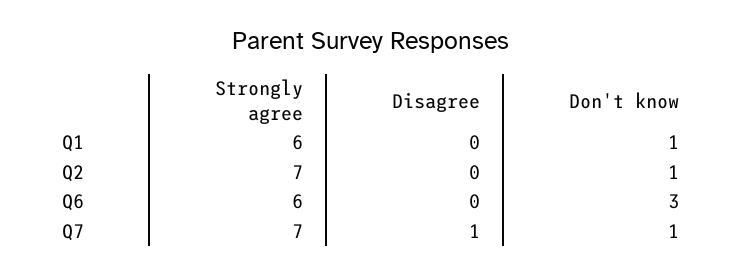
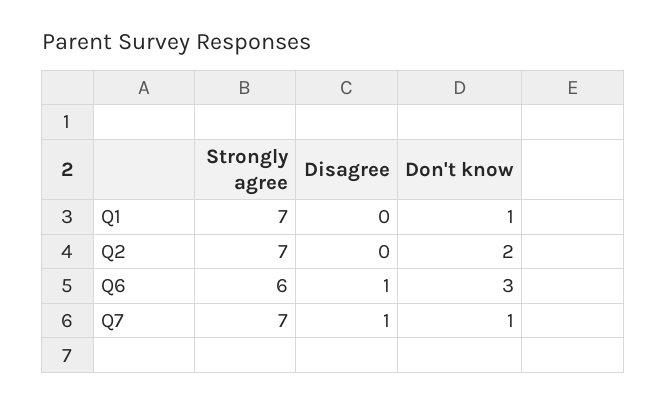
Strongly agree, Q1: 6 -> 7
Don't know, Q2: 1 -> 2
Disagree, Q6: 0 -> 1

